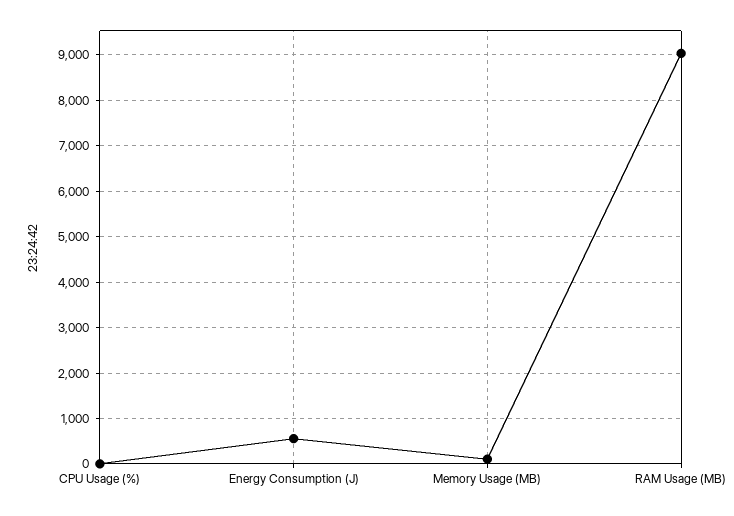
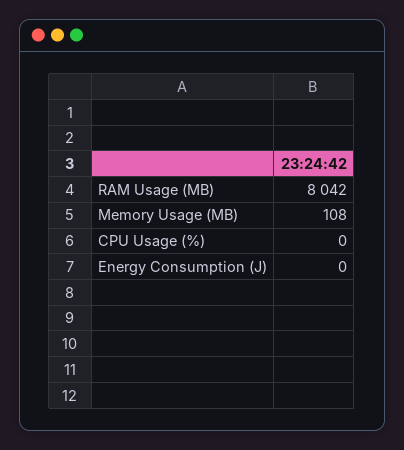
Energy Consumption (J): 600 -> 0
RAM Usage (MB): 9000 -> 8042

